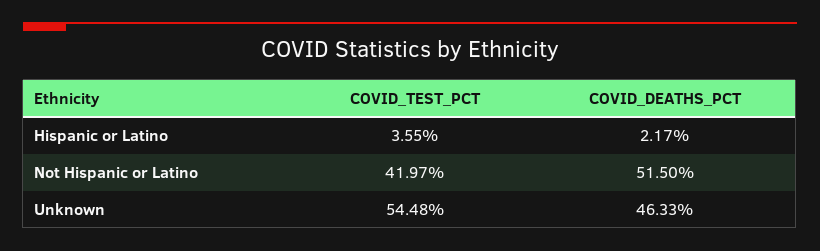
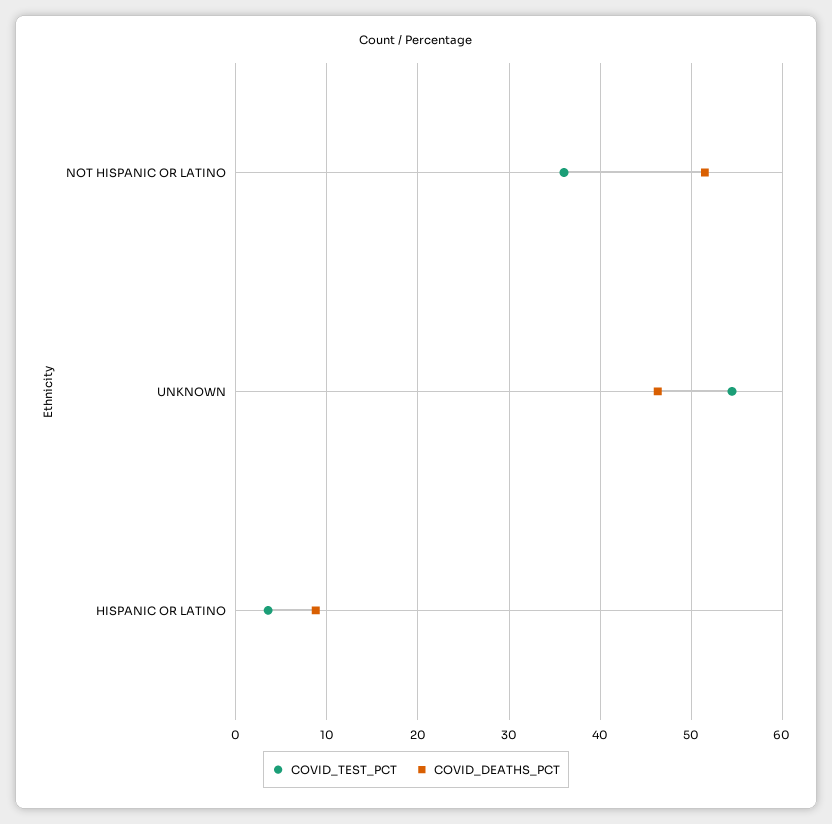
COVID_DEATHS_PCT, Hispanic or Latino: 2.17 -> 9
COVID_TEST_PCT, Not Hispanic or Latino: 41.97 -> 36

